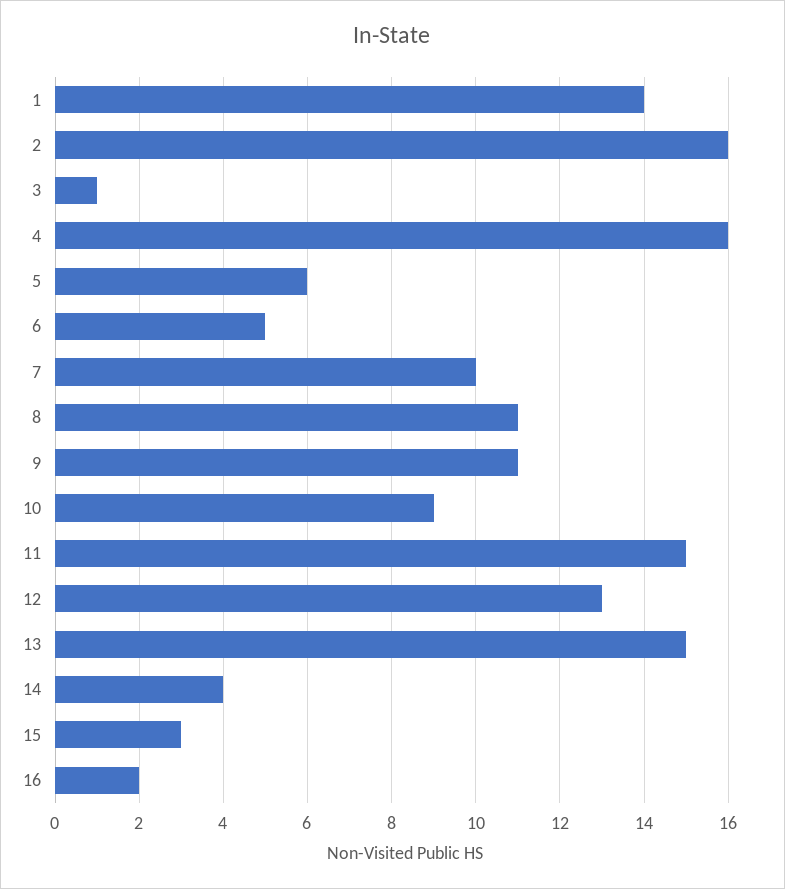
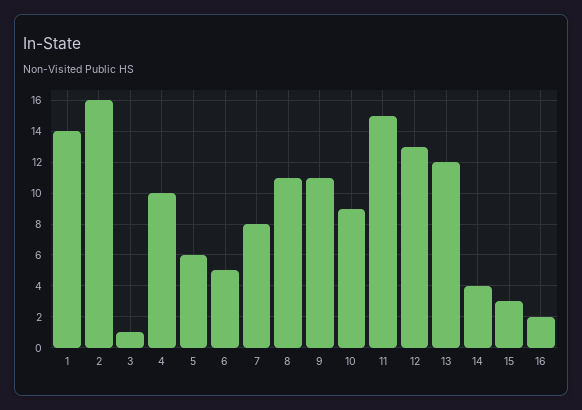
4: 16 -> 10
7: 10 -> 8
13: 15 -> 12

